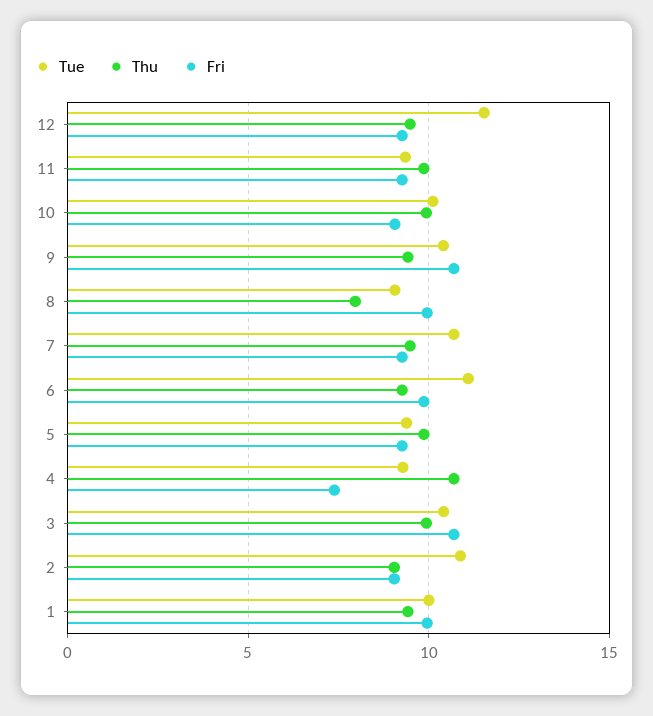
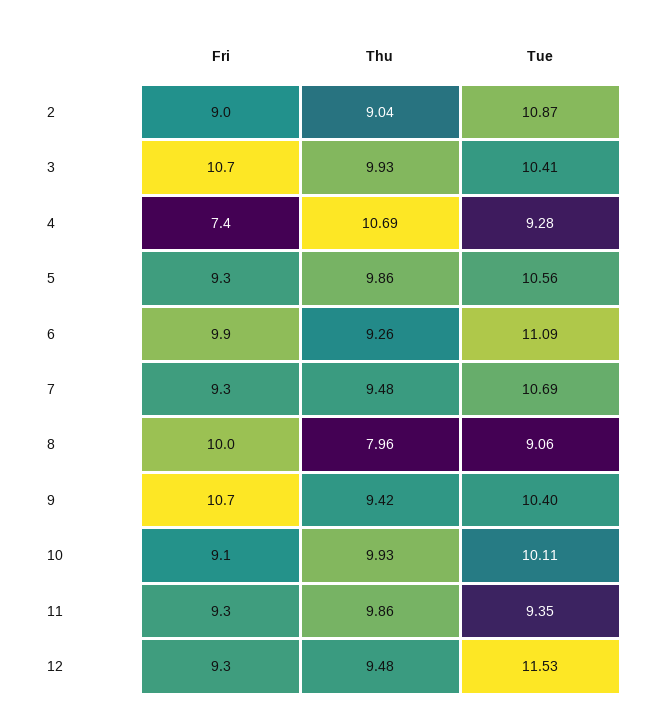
Tue, 5: 9.5 -> 10.56
Tue, 1: 10 -> none
Thu, 1: 9.5 -> none
Fri, 1: 10 -> none

